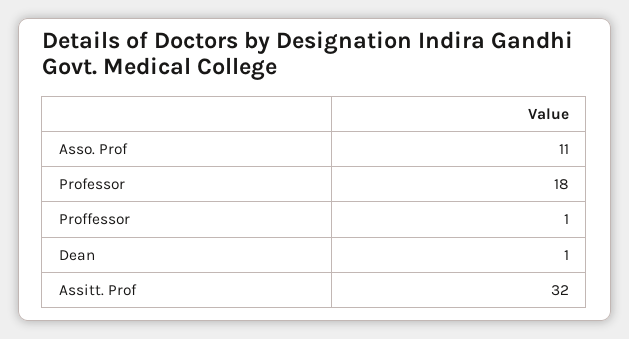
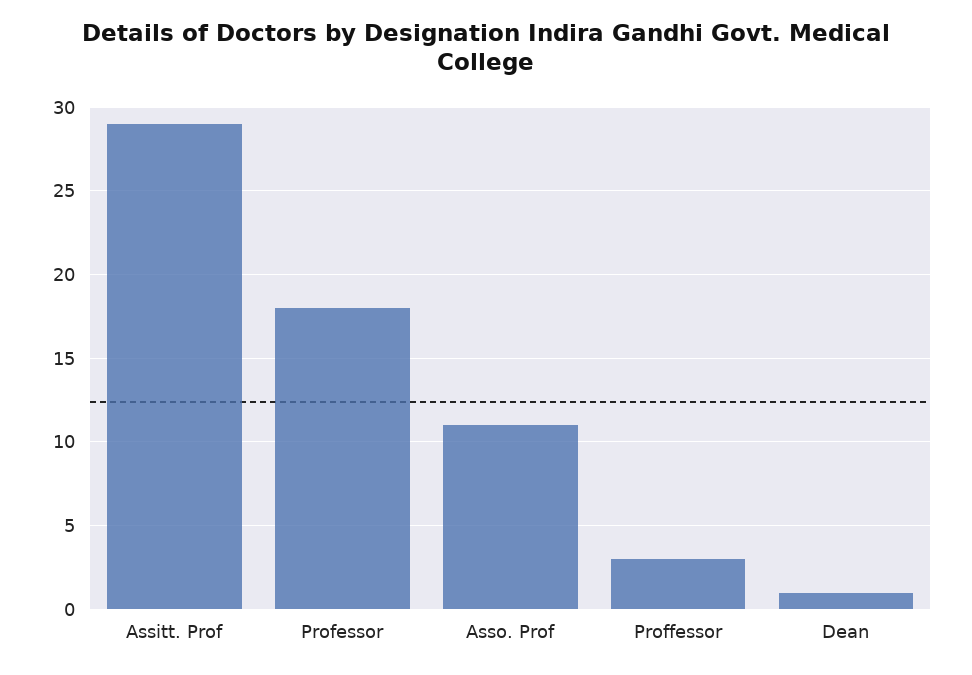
Proffessor: 1 -> 3
Assitt. Prof: 32 -> 29

